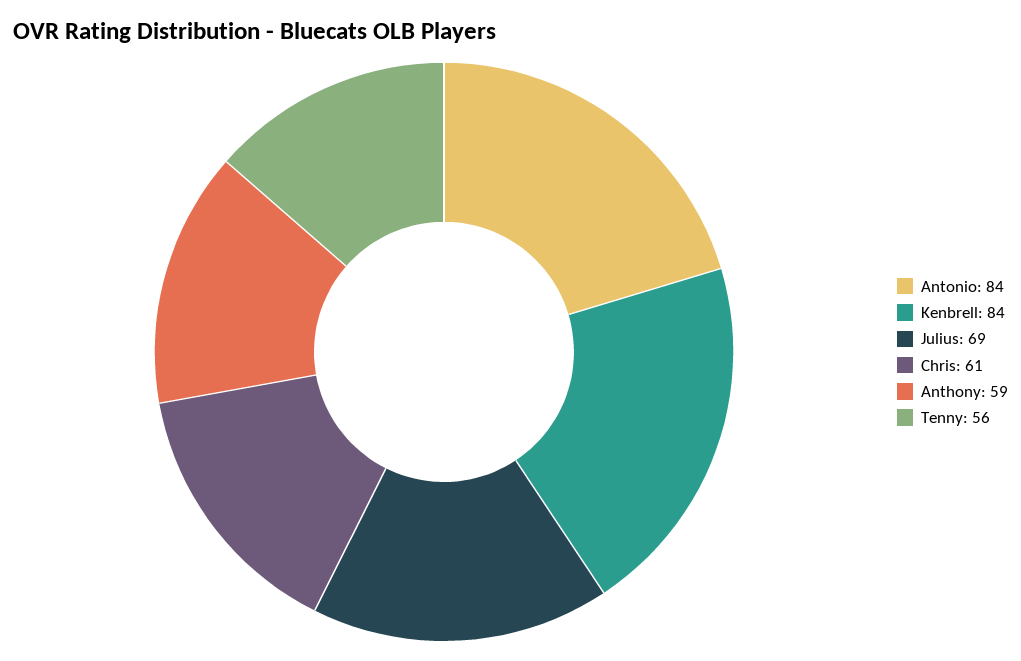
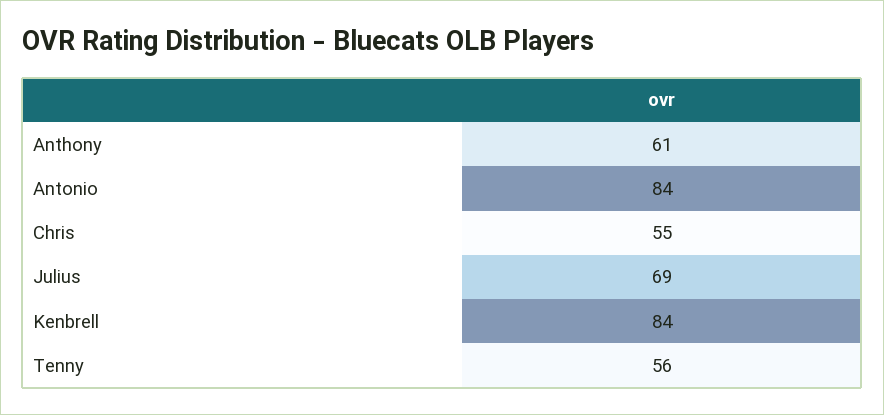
Chris: 61 -> 55
Anthony: 59 -> 61

